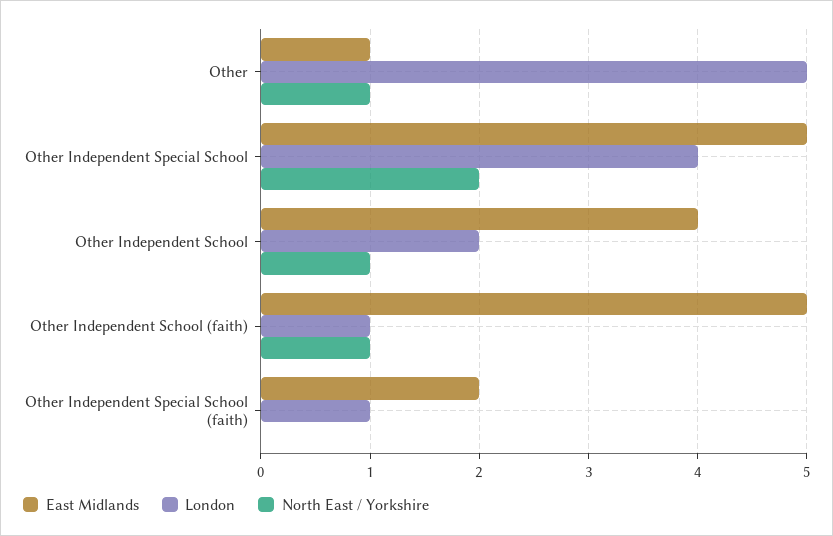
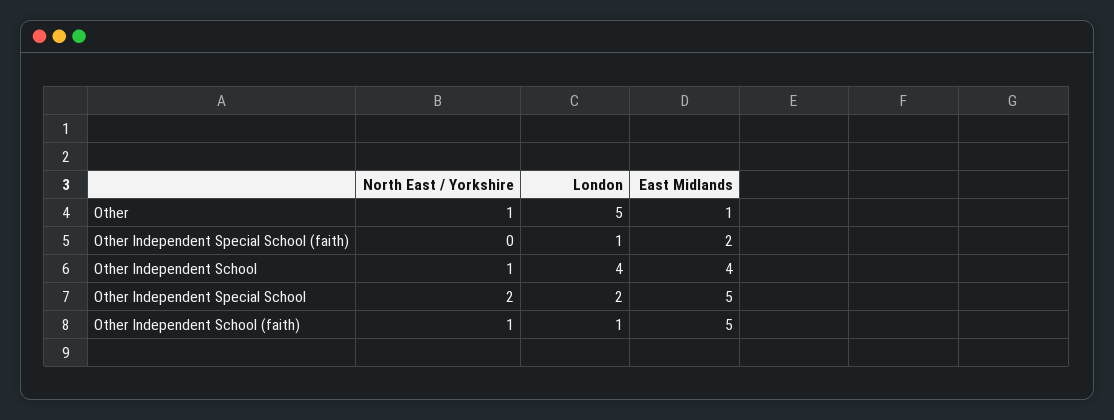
London, Other Independent Special School: 4 -> 2
London, Other Independent School: 2 -> 4

